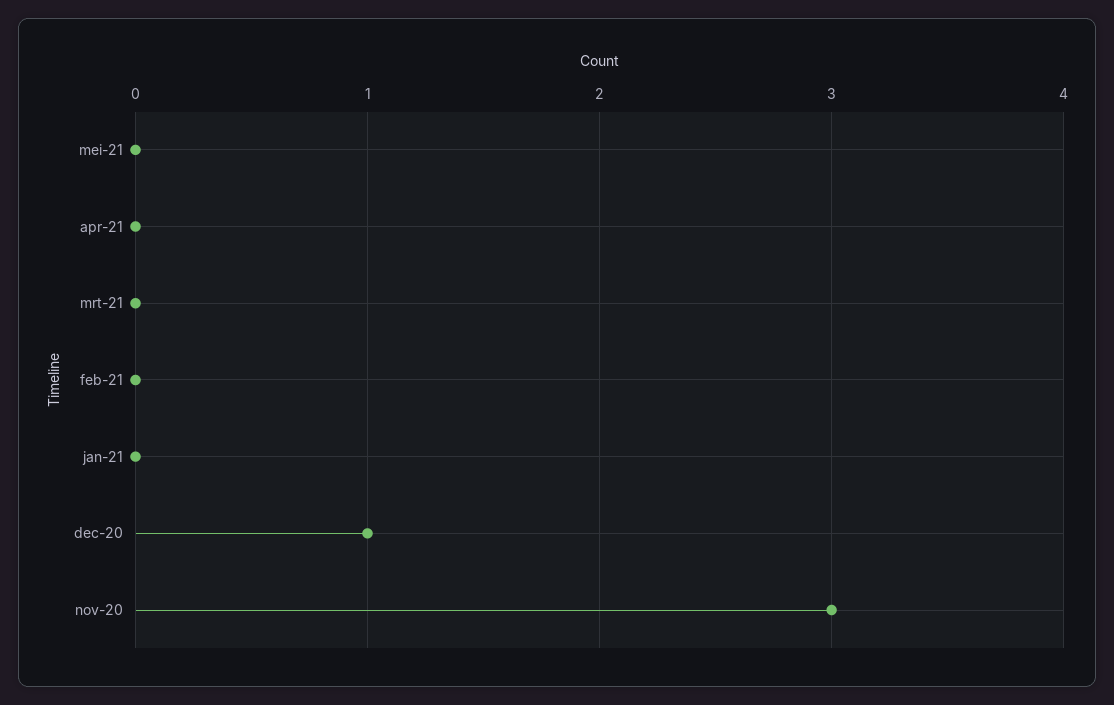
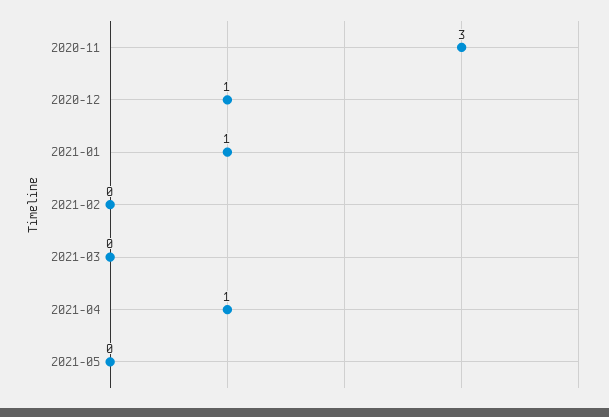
apr-21: 0 -> 1
jan-21: 0 -> 1

